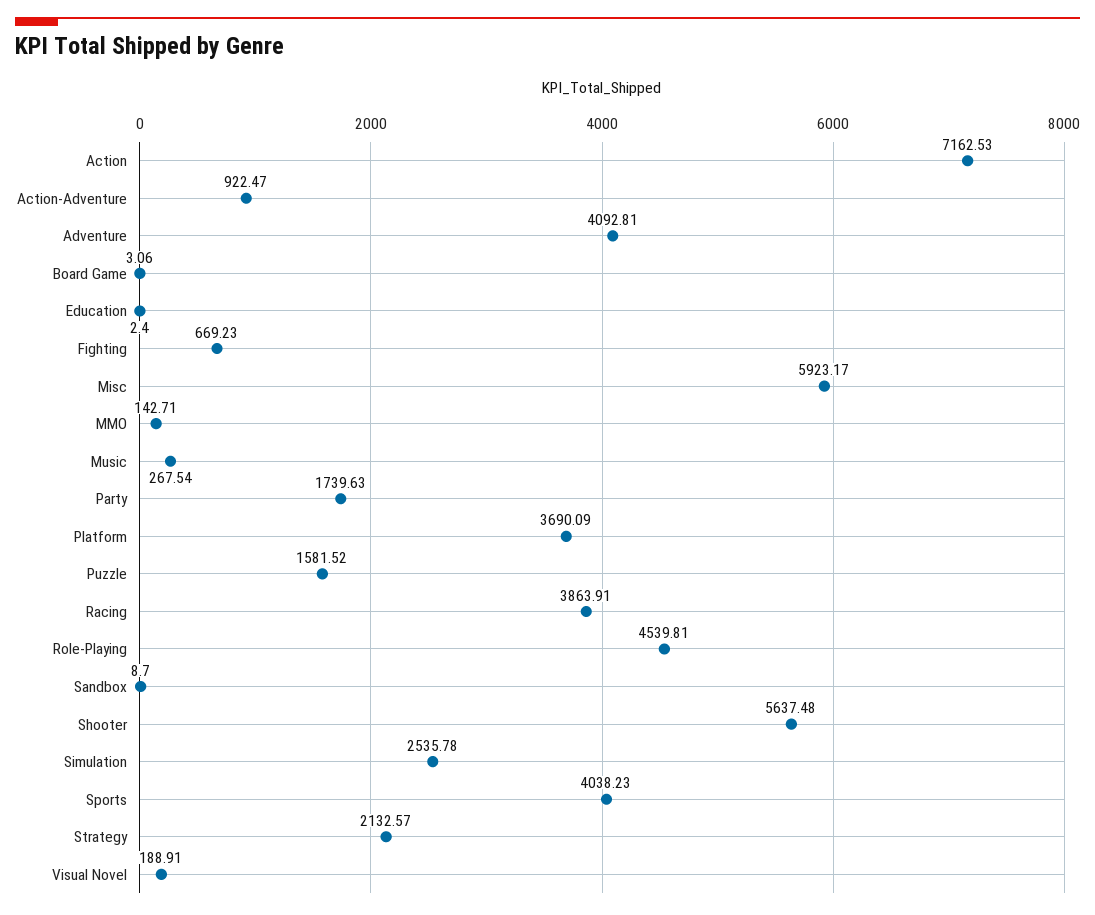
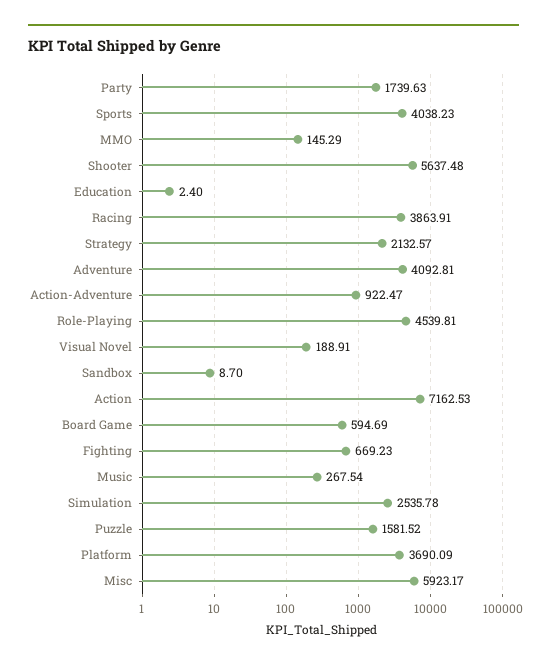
Board Game: 3.06 -> 594.69
MMO: 142.71 -> 145.29

